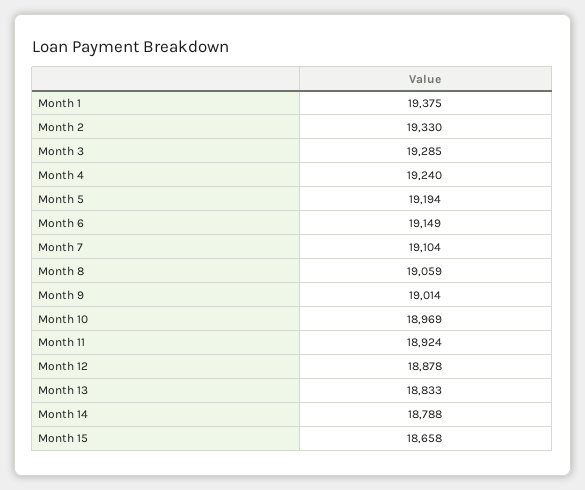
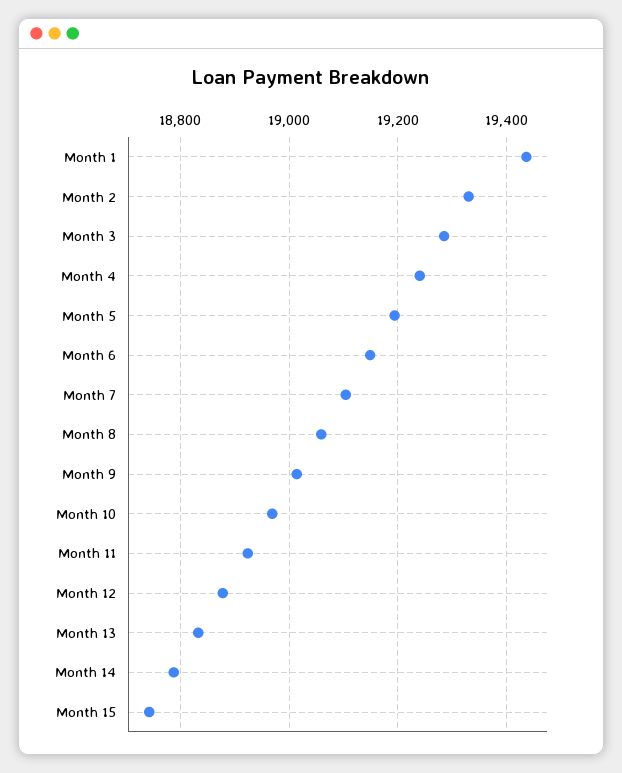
Month 1: 19375 -> 19440
Month 15: 18658 -> 18740

